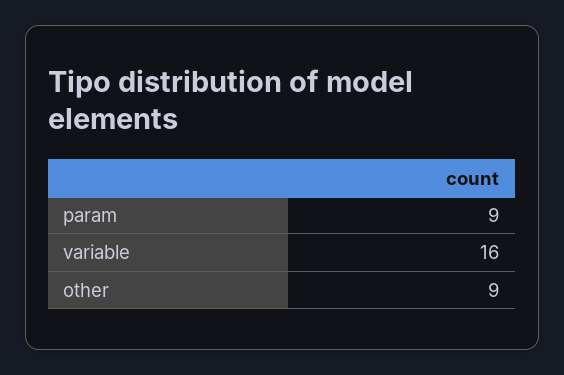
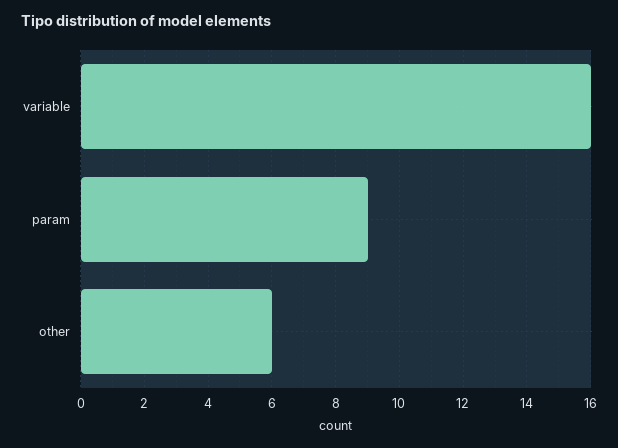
other: 9 -> 6

